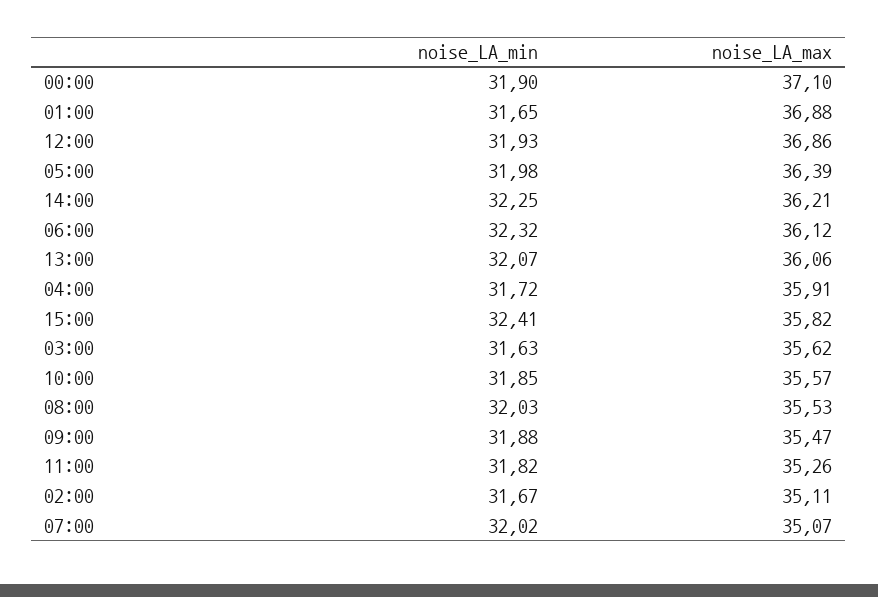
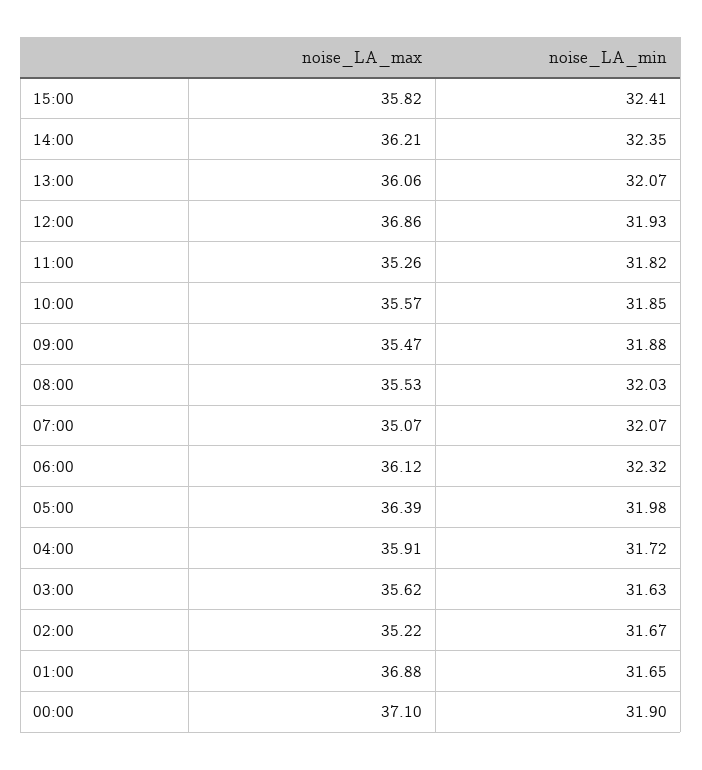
noise_LA_min, 14:00: 32.25 -> 32.35
noise_LA_max, 02:00: 35.11 -> 35.22
noise_LA_min, 07:00: 32.02 -> 32.07

